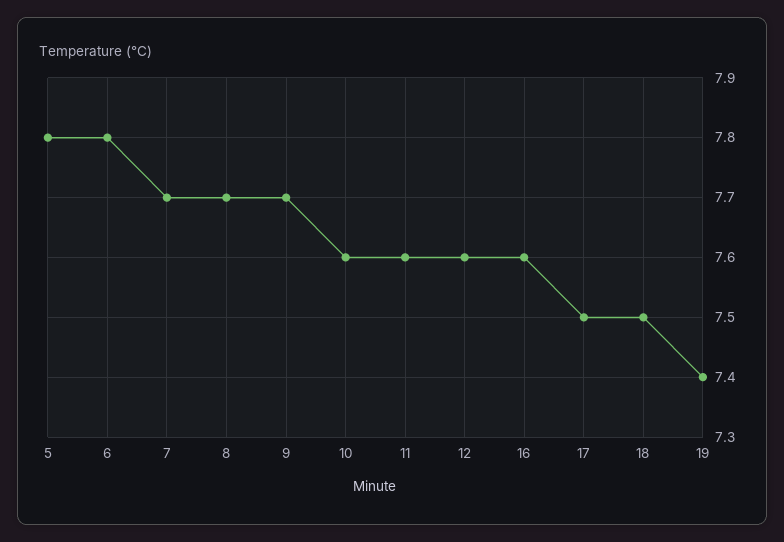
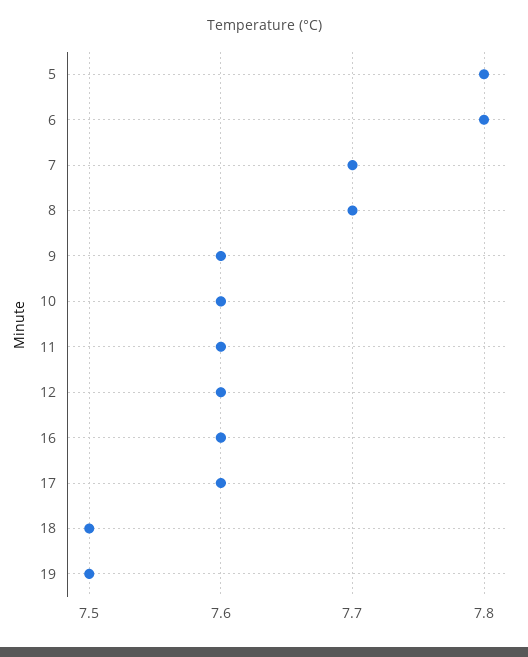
9: 7.7 -> 7.6
17: 7.5 -> 7.6
19: 7.4 -> 7.5

